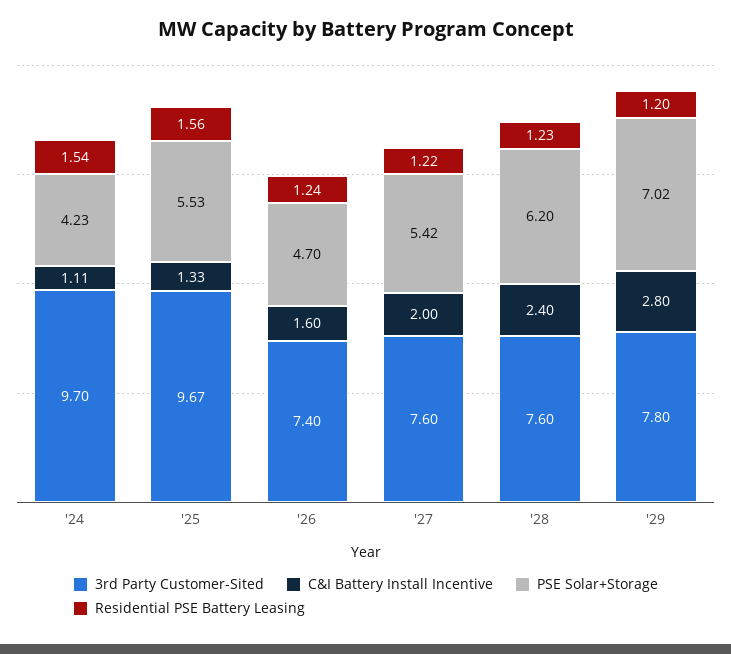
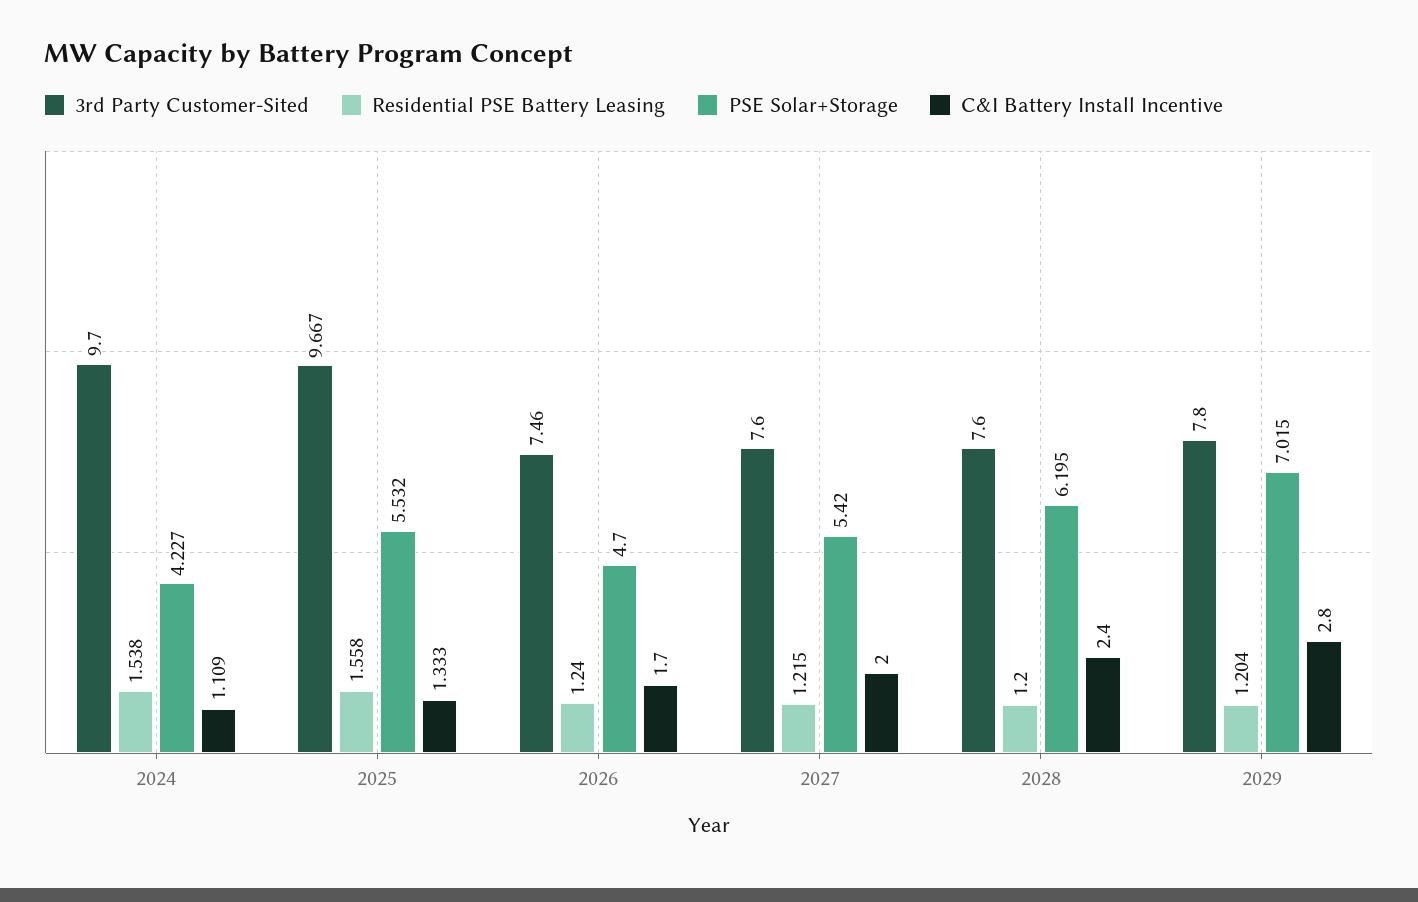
3rd Party Customer-Sited, '26: 7.4 -> 7.46
C&I Battery Install Incentive, '26: 1.6 -> 1.7
Residential PSE Battery Leasing, '28: 1.23 -> 1.2

